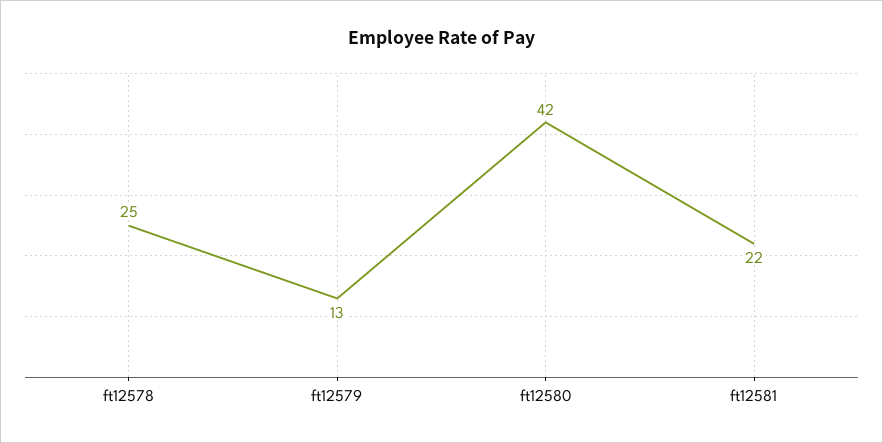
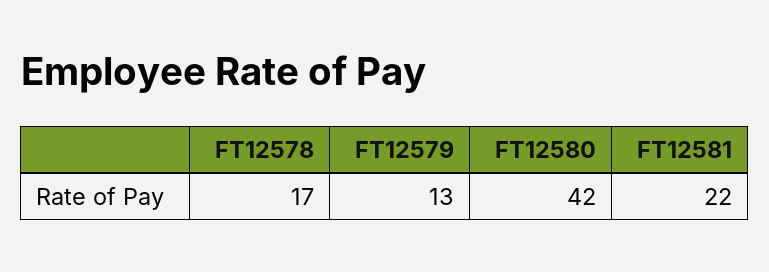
ft12578: 25 -> 17

